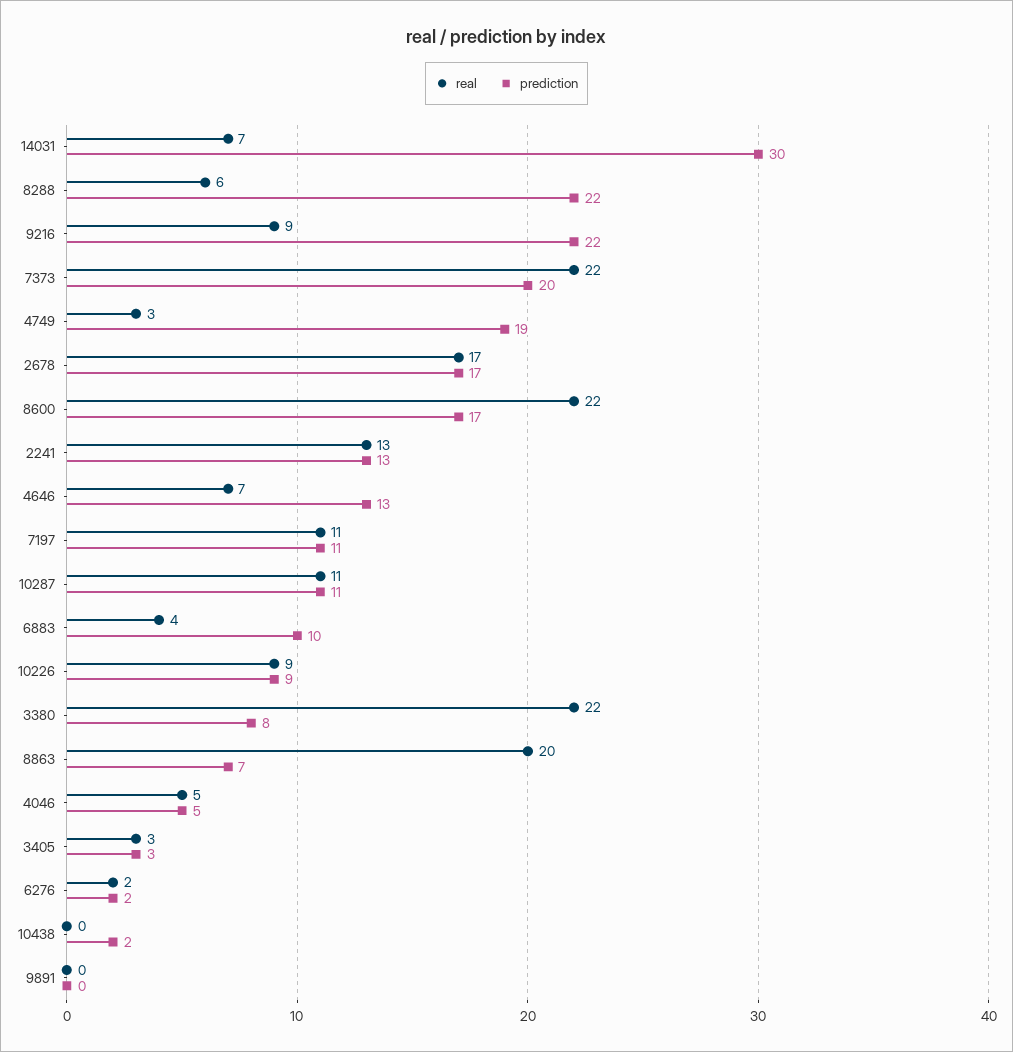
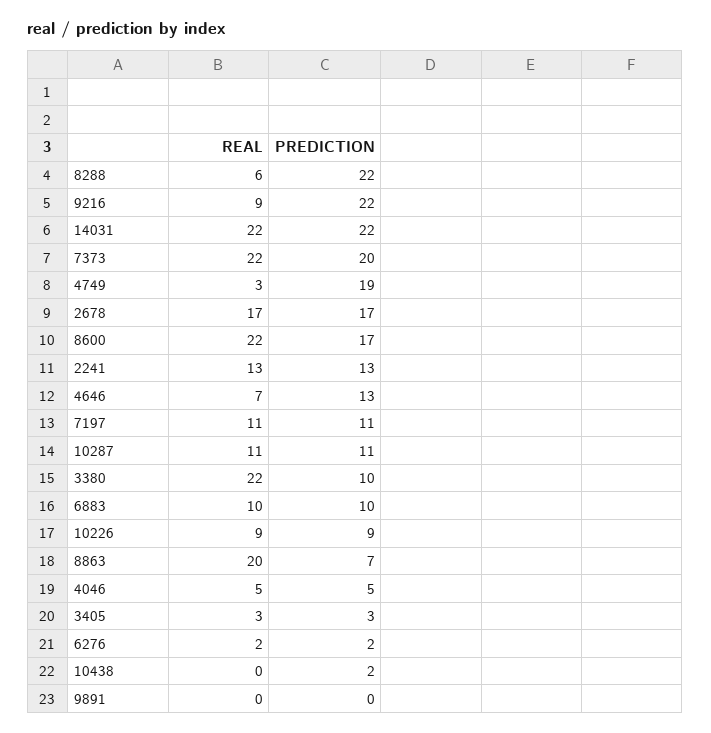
real, 14031: 7 -> 22
prediction, 14031: 30 -> 22
real, 6883: 4 -> 10
prediction, 3380: 8 -> 10

